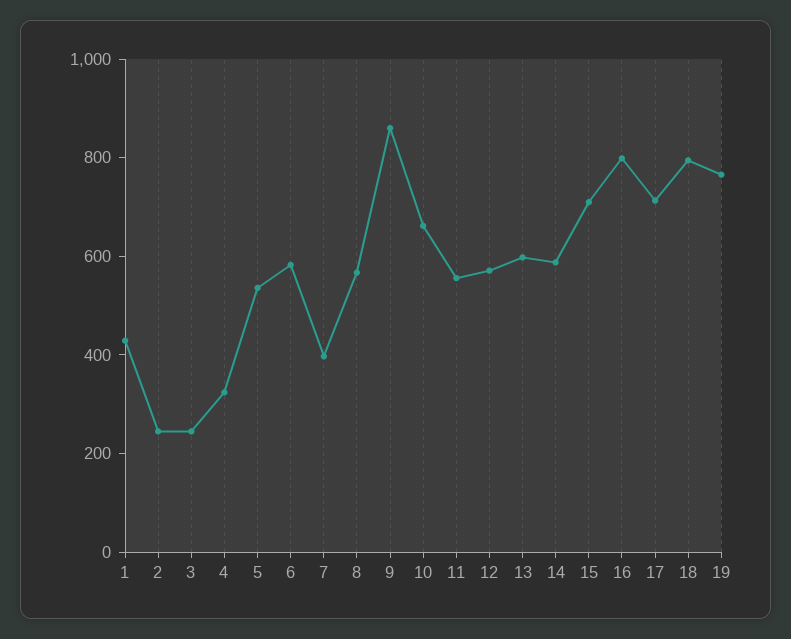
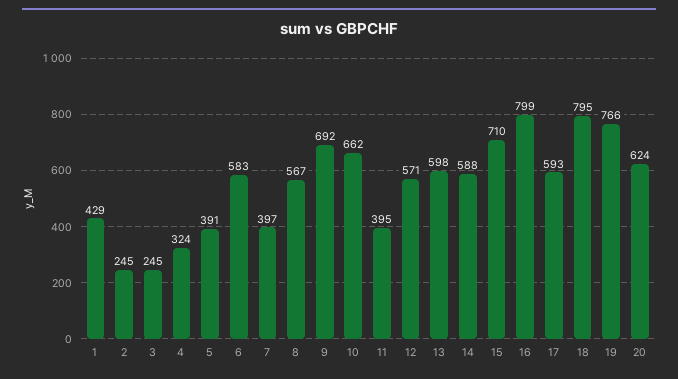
5: 550 -> 391
9: 850 -> 692
11: 550 -> 395
17: 700 -> 593
20: none -> 624

